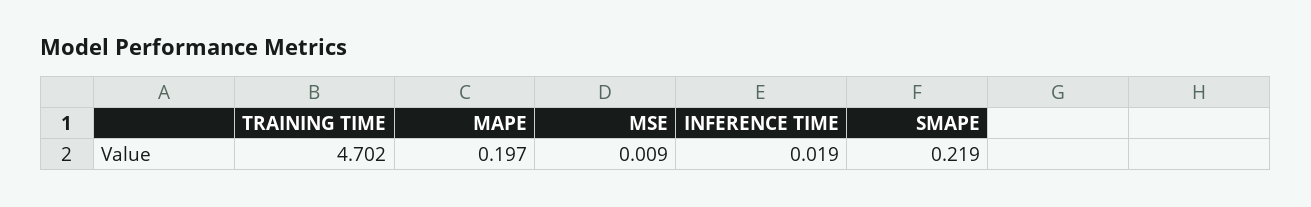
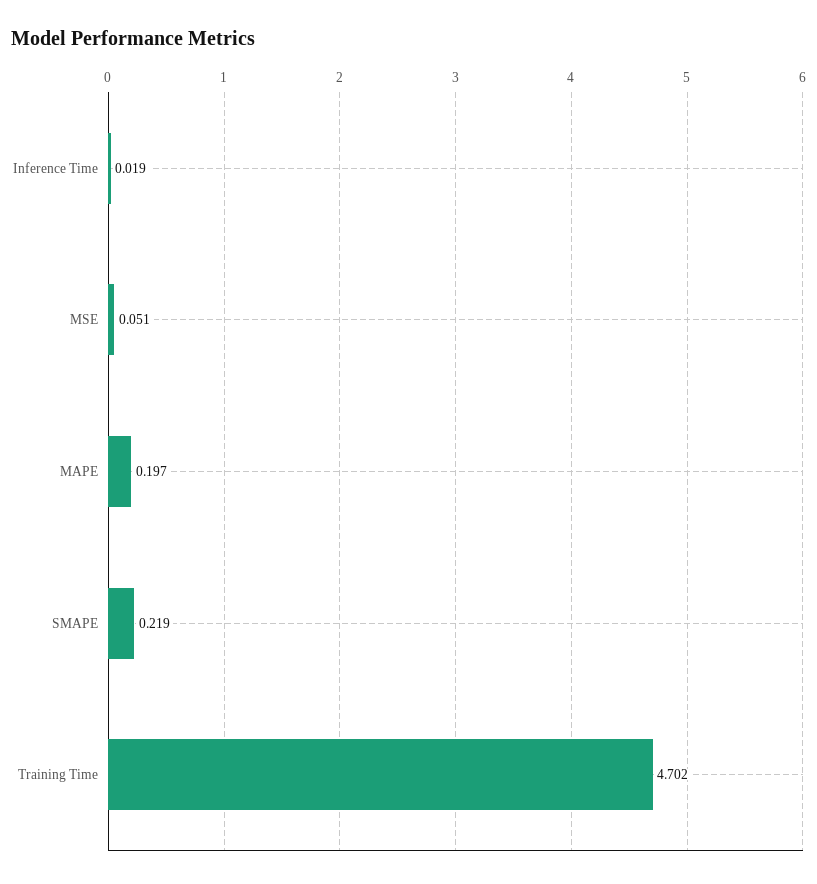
MSE: 0.009 -> 0.051

